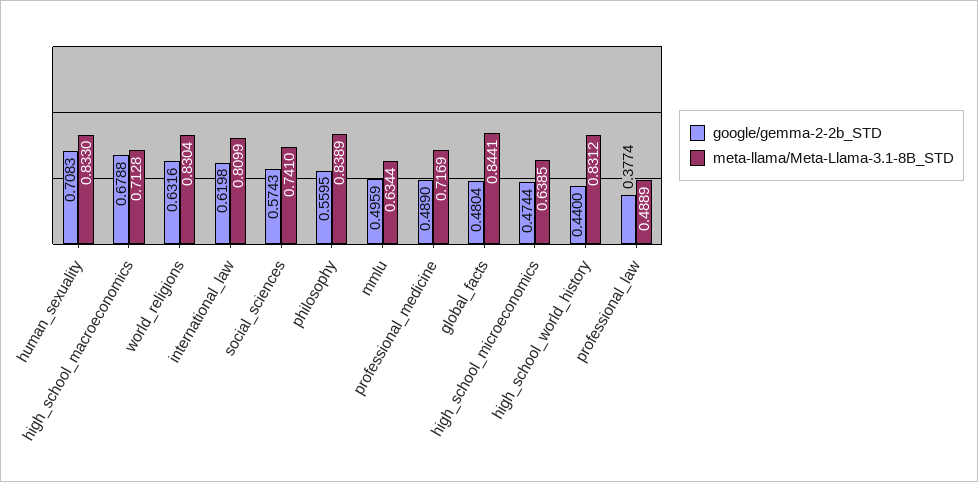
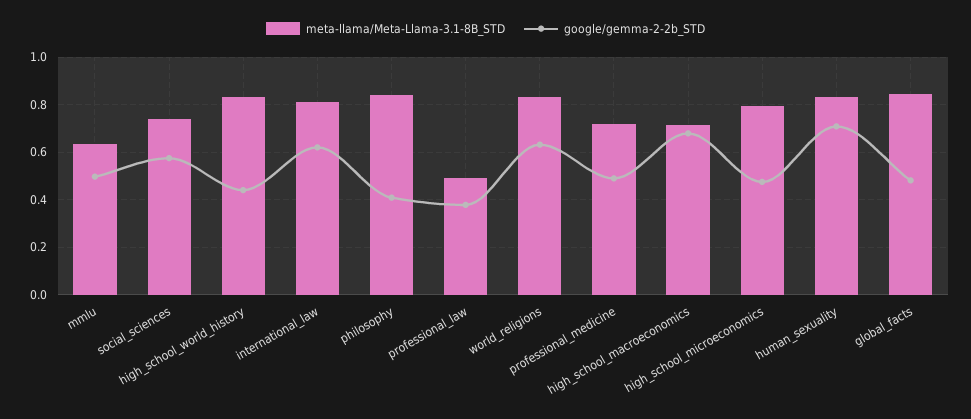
google/gemma-2-2b_STD, philosophy: 0.5595 -> 0.4
meta-llama/Meta-Llama-3.1-8B_STD, high_school_microeconomics: 0.6385 -> 0.8

